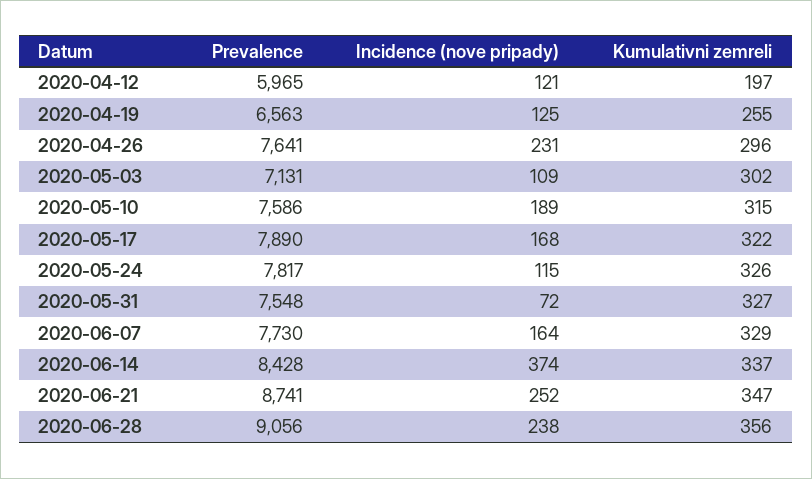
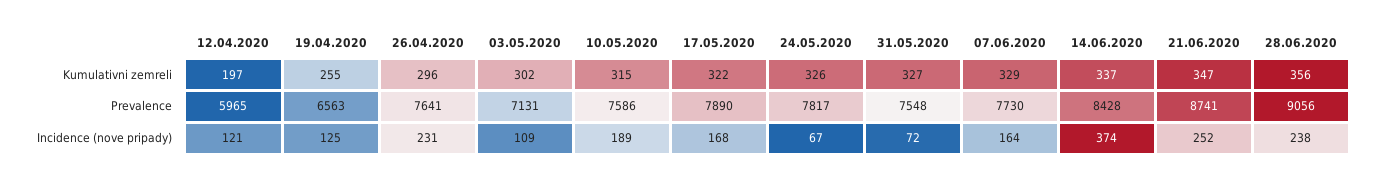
Incidence (nove pripady), 2020-05-24: 115 -> 67

